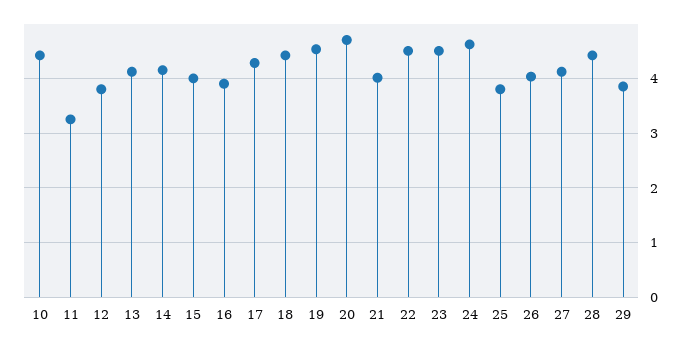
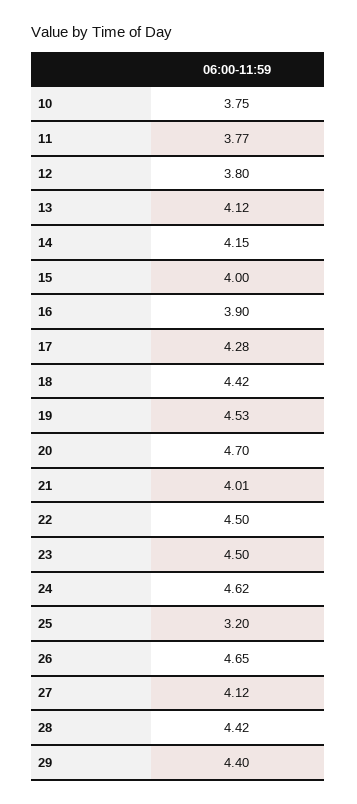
10: 4.4 -> 3.75
11: 3.2 -> 3.77
25: 3.8 -> 3.2
26: 4 -> 4.65
29: 3.8 -> 4.4

